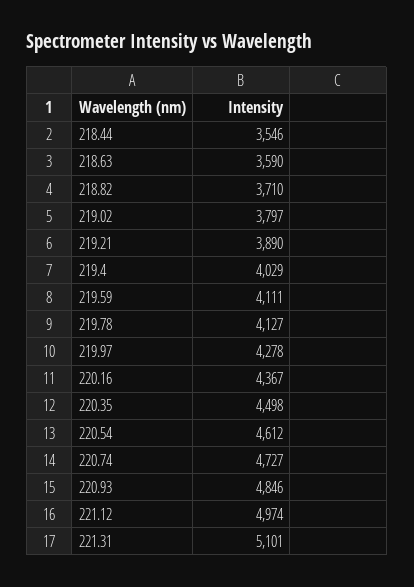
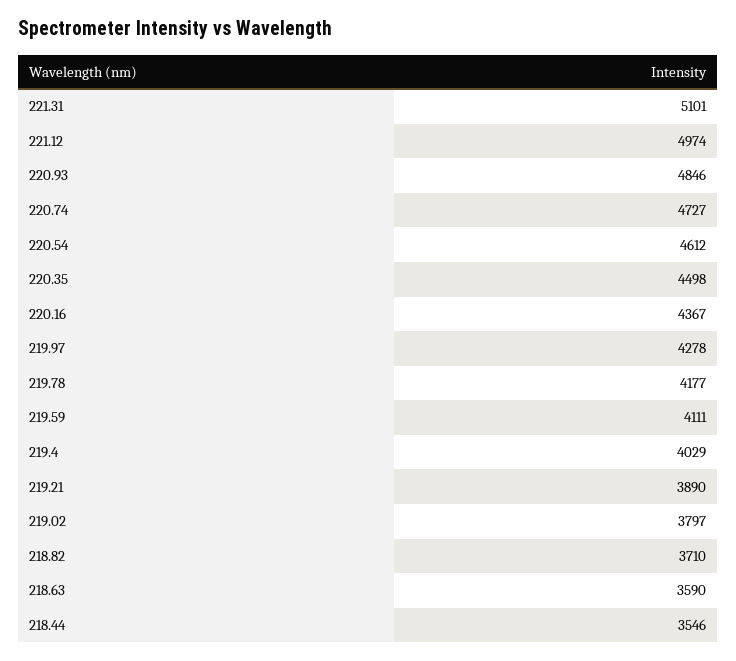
219.78: 4127 -> 4177

